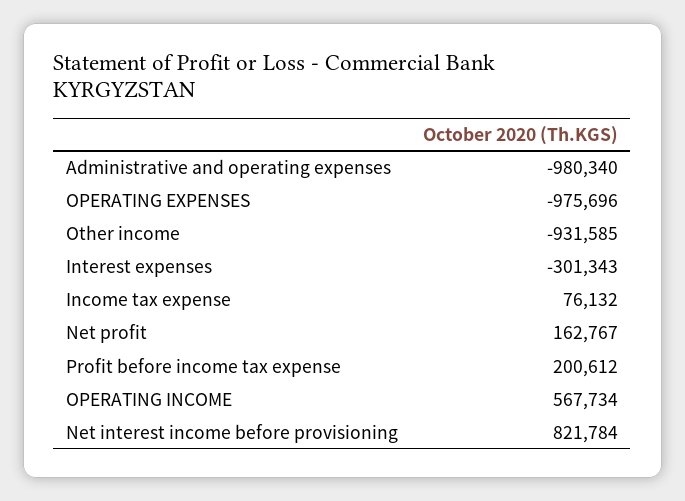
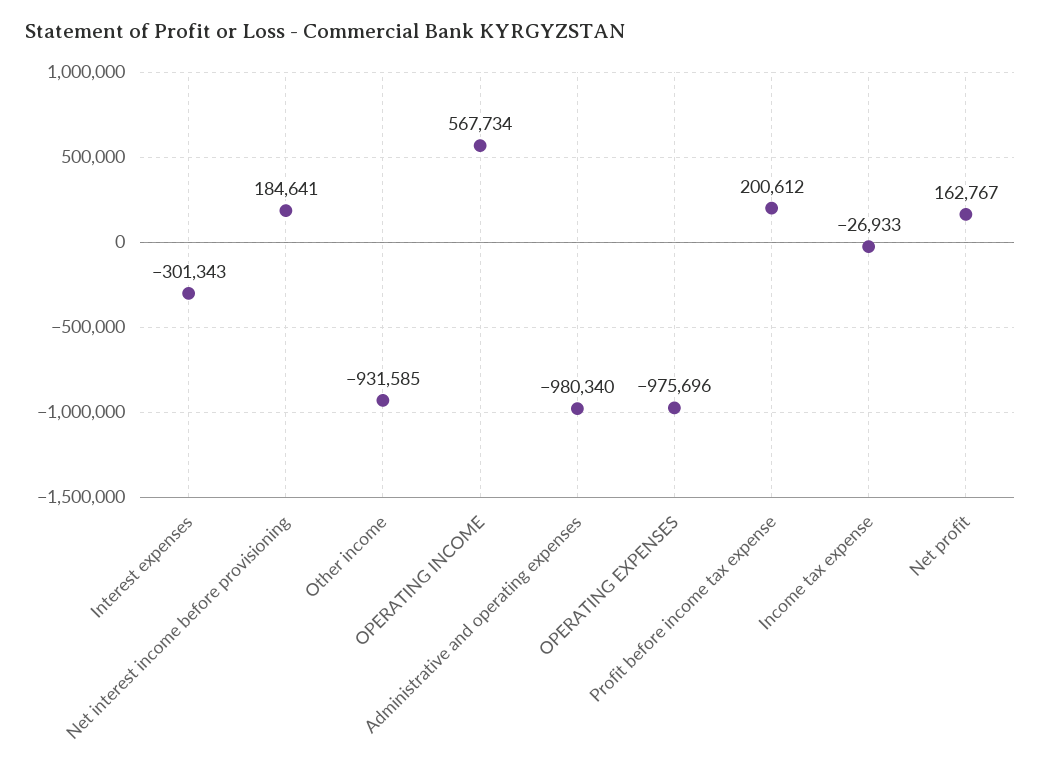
Income tax expense: 76132 -> -26933
Net interest income before provisioning: 821784 -> 184641

